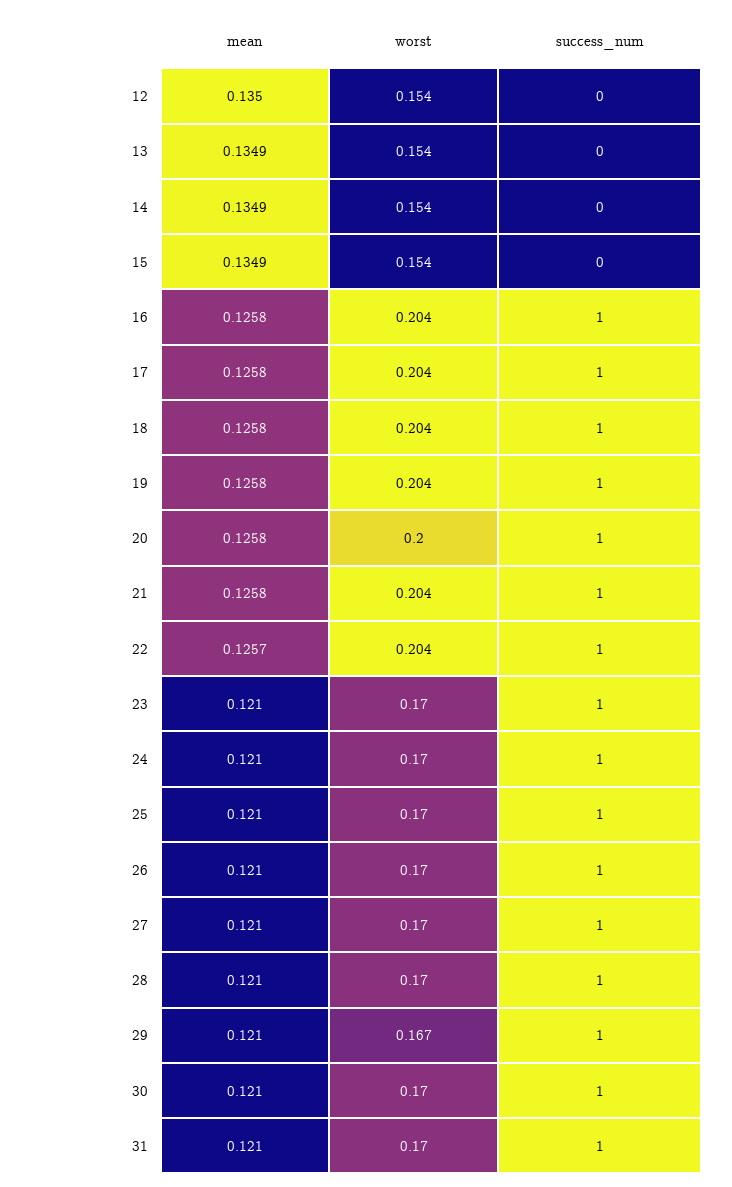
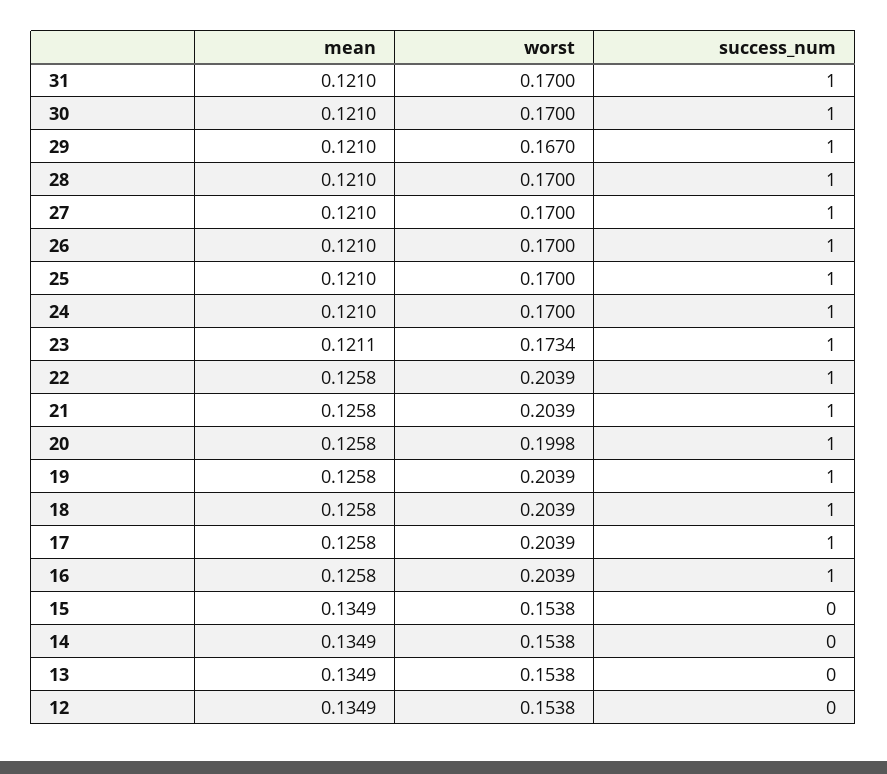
mean, 12: 0.135 -> 0.1349
mean, 22: 0.1257 -> 0.1258
mean, 23: 0.121 -> 0.1211
worst, 23: 0.17 -> 0.1734

